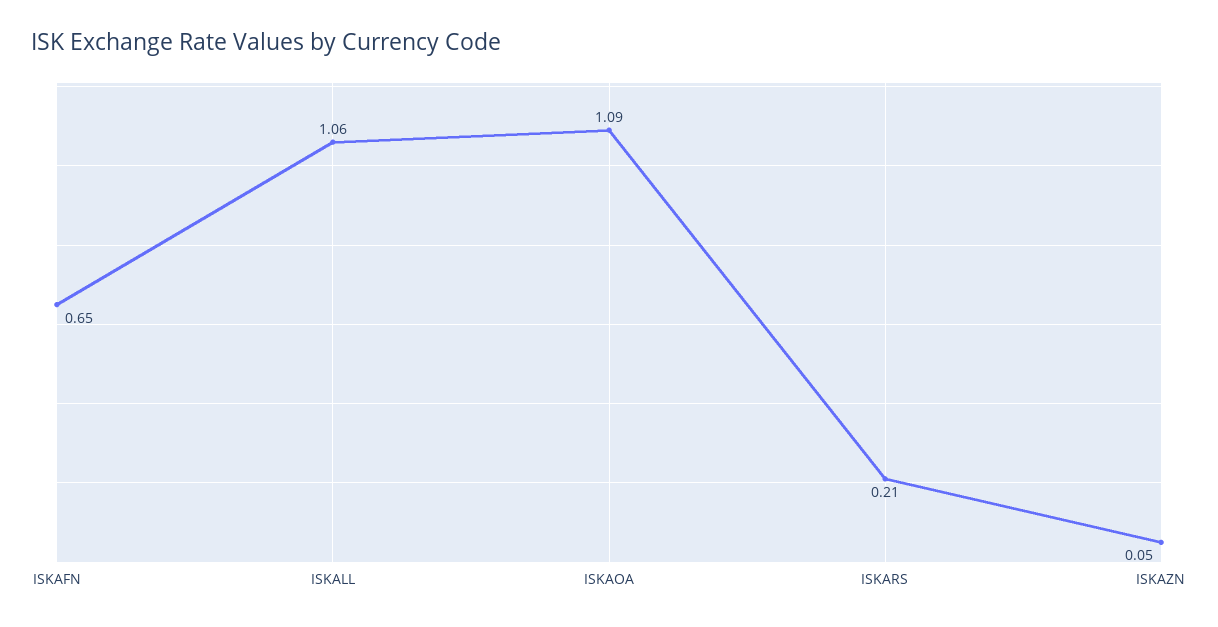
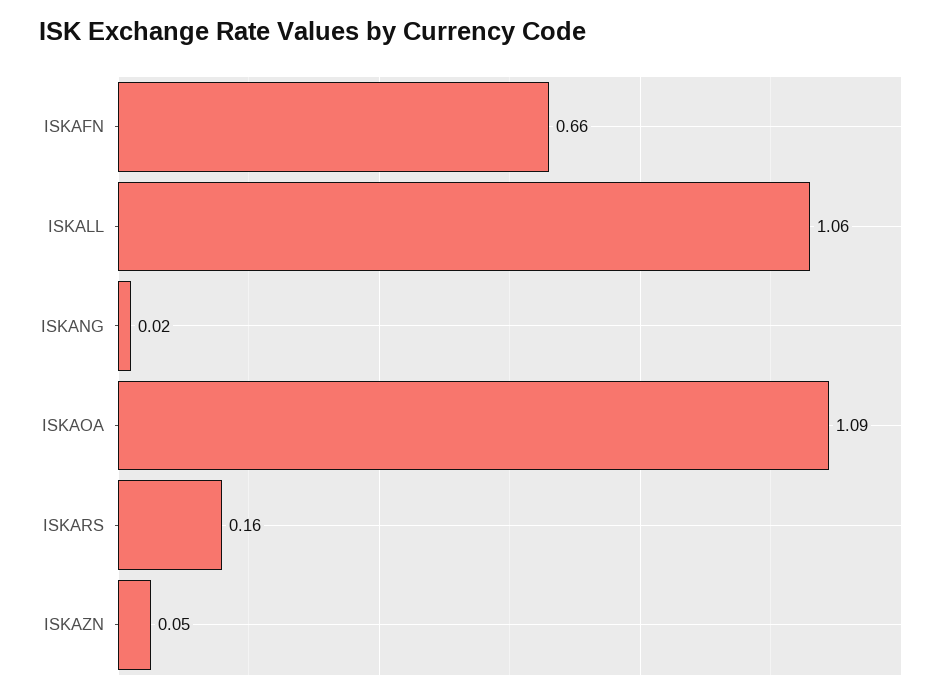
ISKAFN: 0.65 -> 0.66
ISKARS: 0.21 -> 0.16
ISKANG: none -> 0.02

